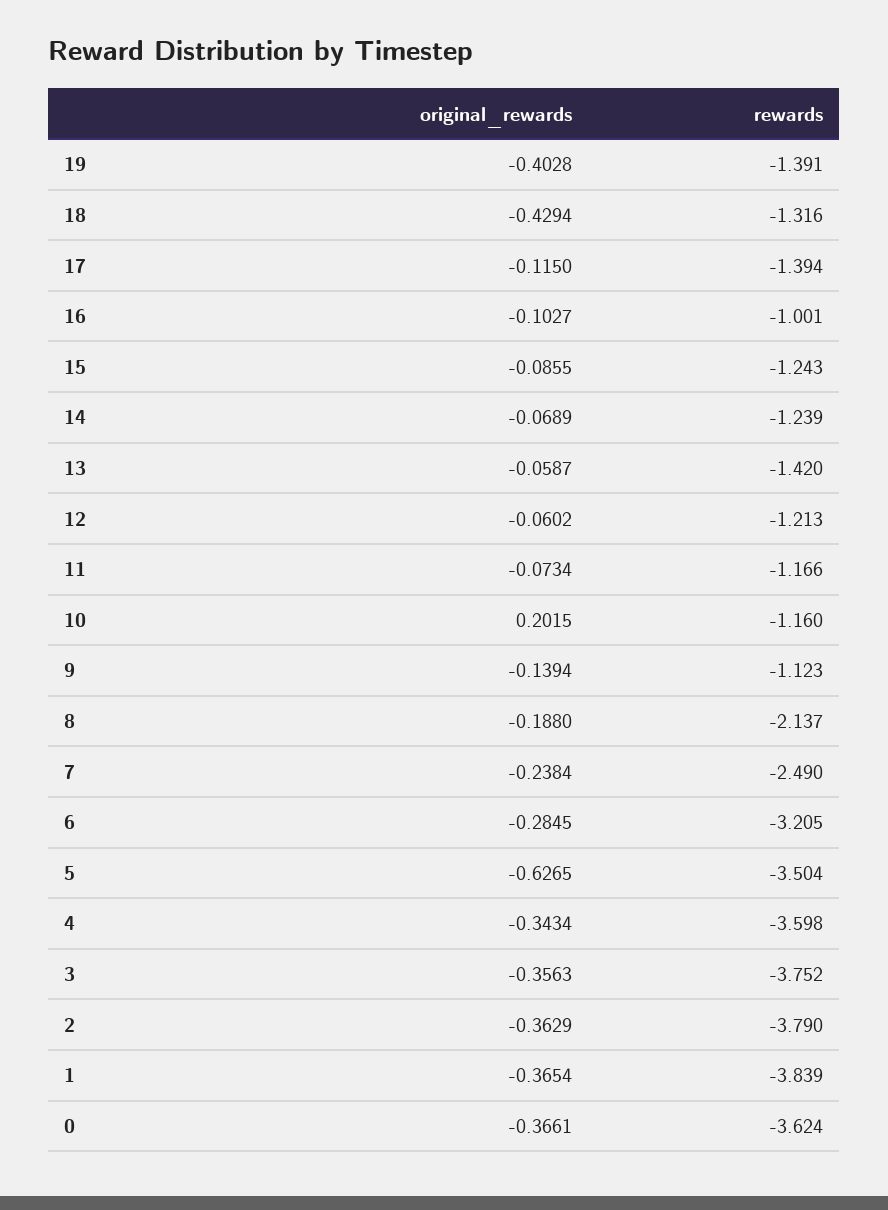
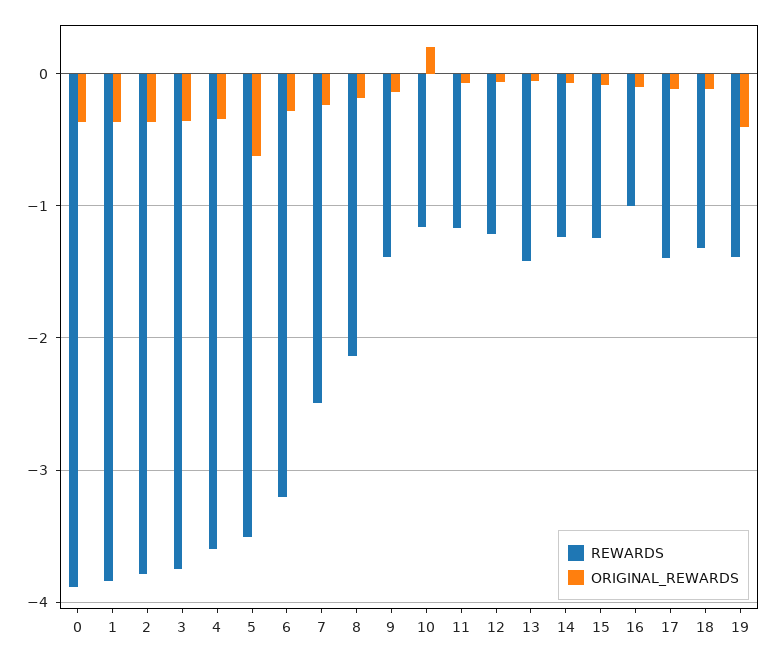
original_rewards, 18: -0.4294 -> -0.1
rewards, 9: -1.123 -> -1.4
rewards, 0: -3.624 -> -3.9

